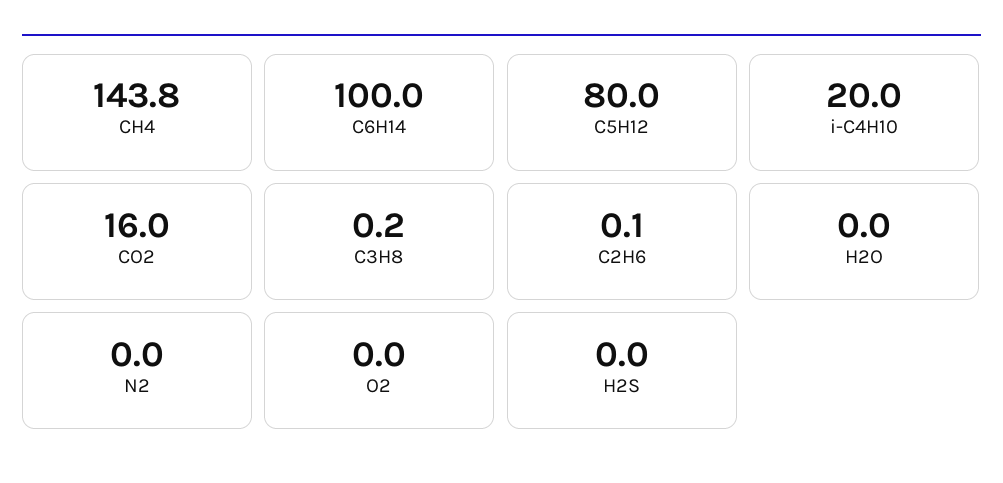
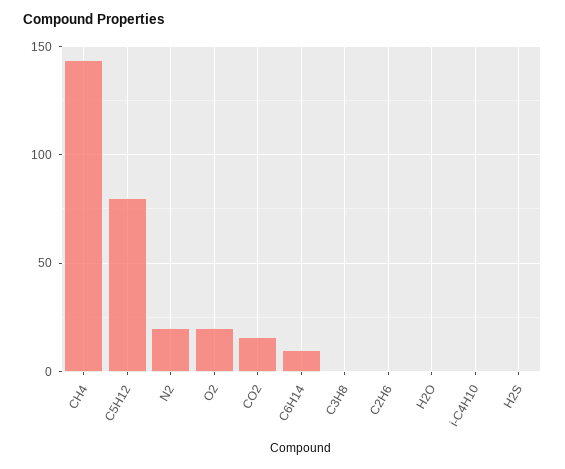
C6H14: 100 -> 10
i-C4H10: 20 -> 0
N2: 0 -> 20
O2: 0 -> 20

